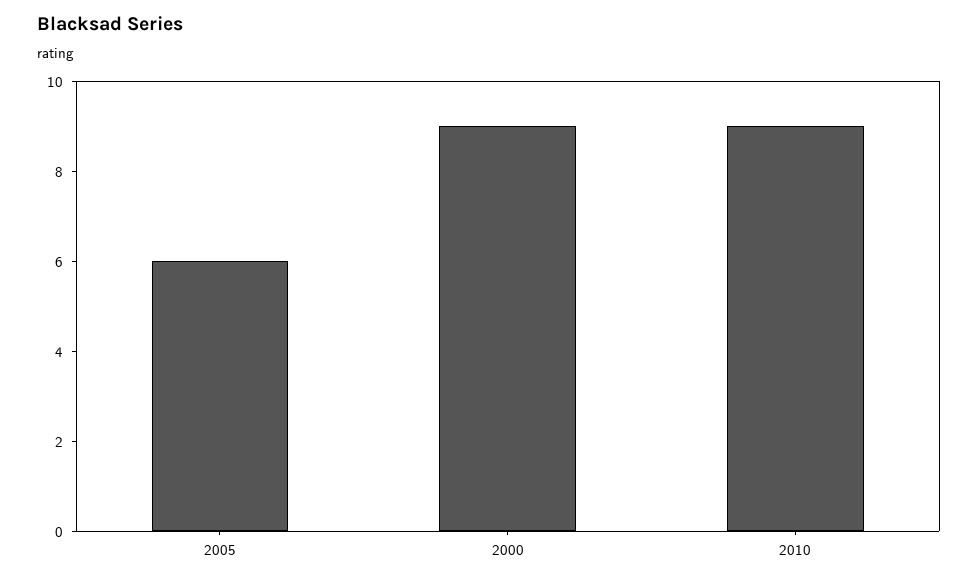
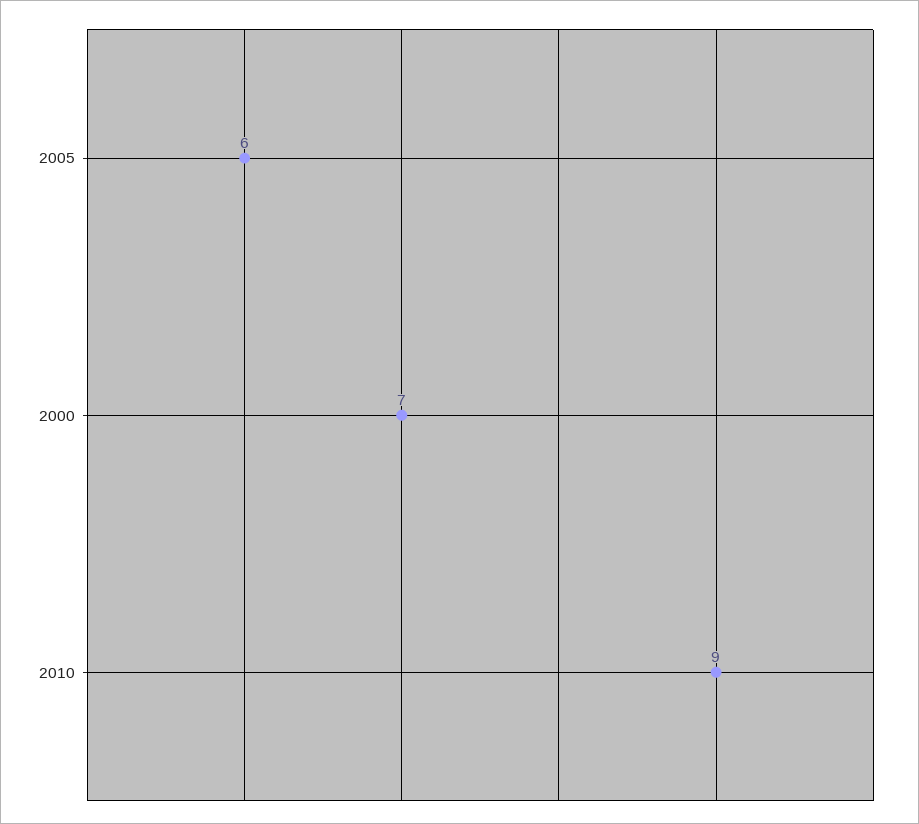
2000: 9 -> 7

